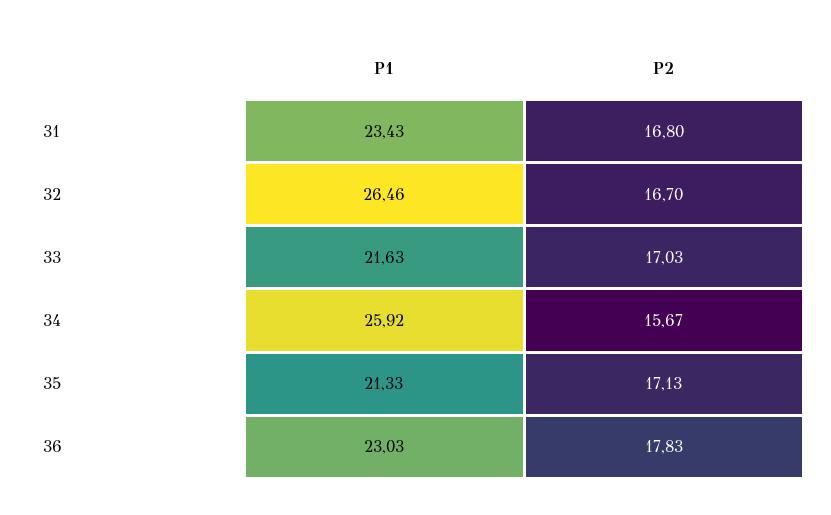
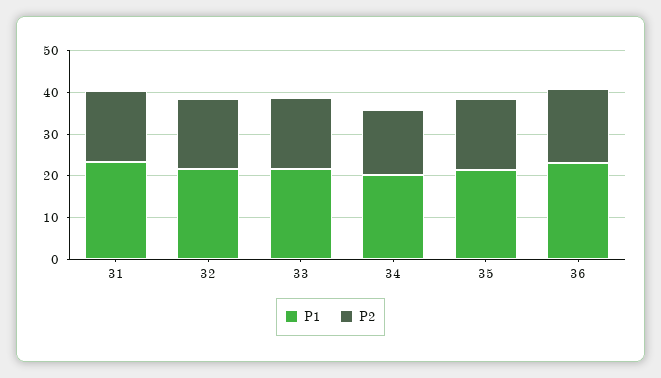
P1, 32: 26.46 -> 22
P1, 34: 25.92 -> 20

